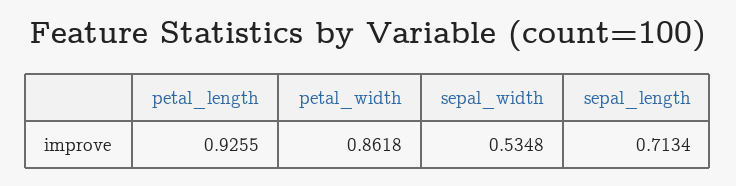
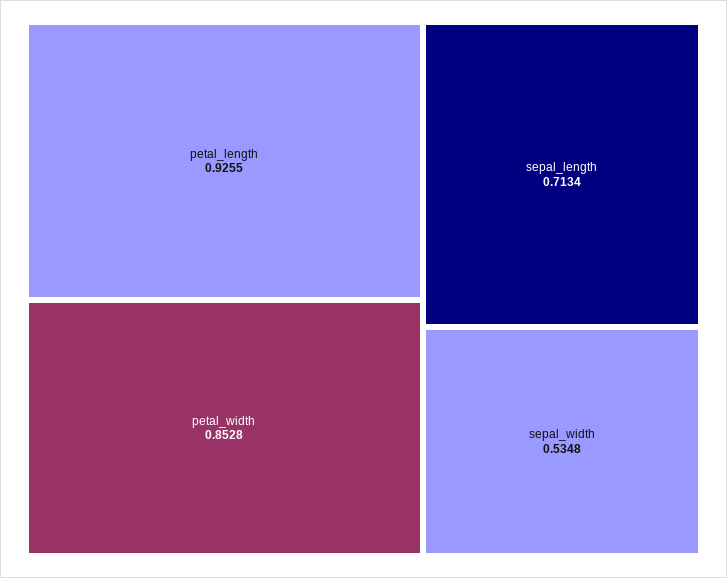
petal_width: 0.8618 -> 0.8528

